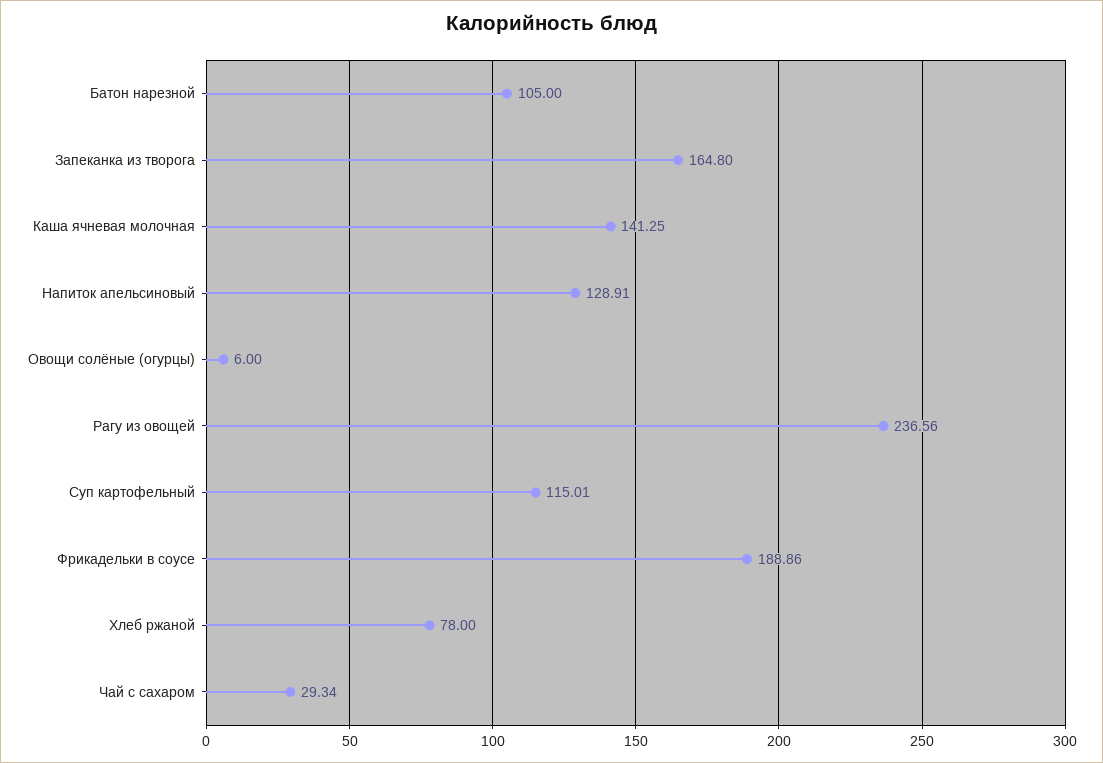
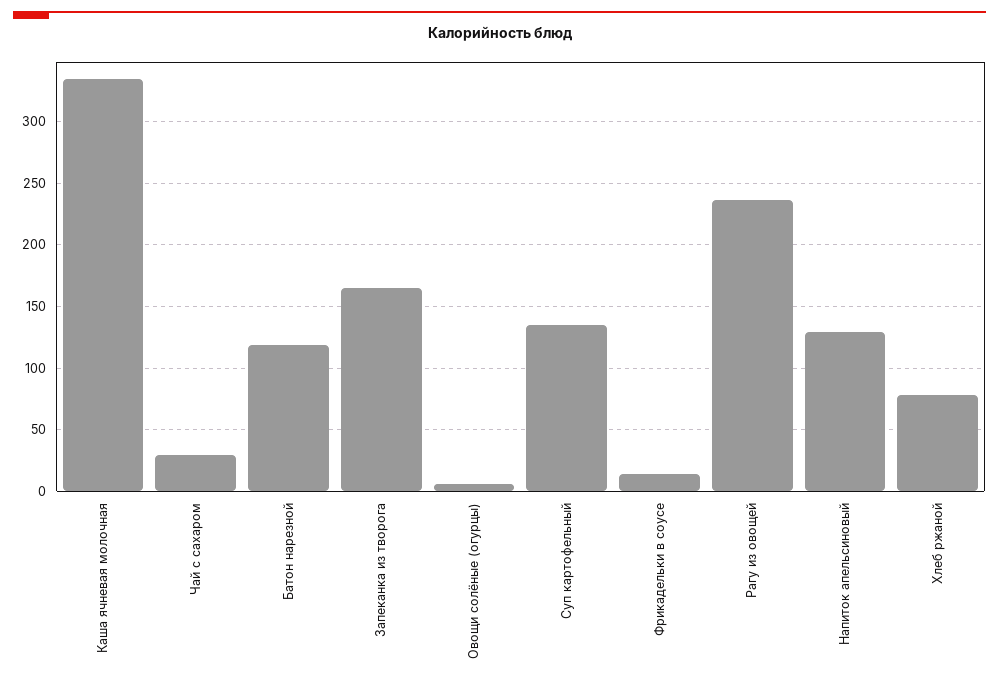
Батон нарезной: 105 -> 120
Каша ячневая молочная: 141.25 -> 335
Суп картофельный: 115.01 -> 135
Фрикадельки в соусе: 188.86 -> 15

